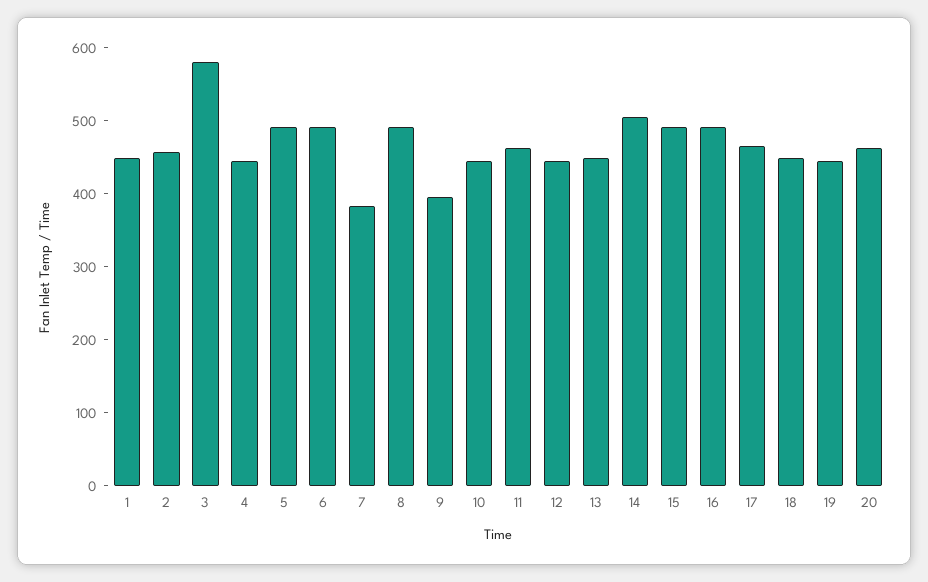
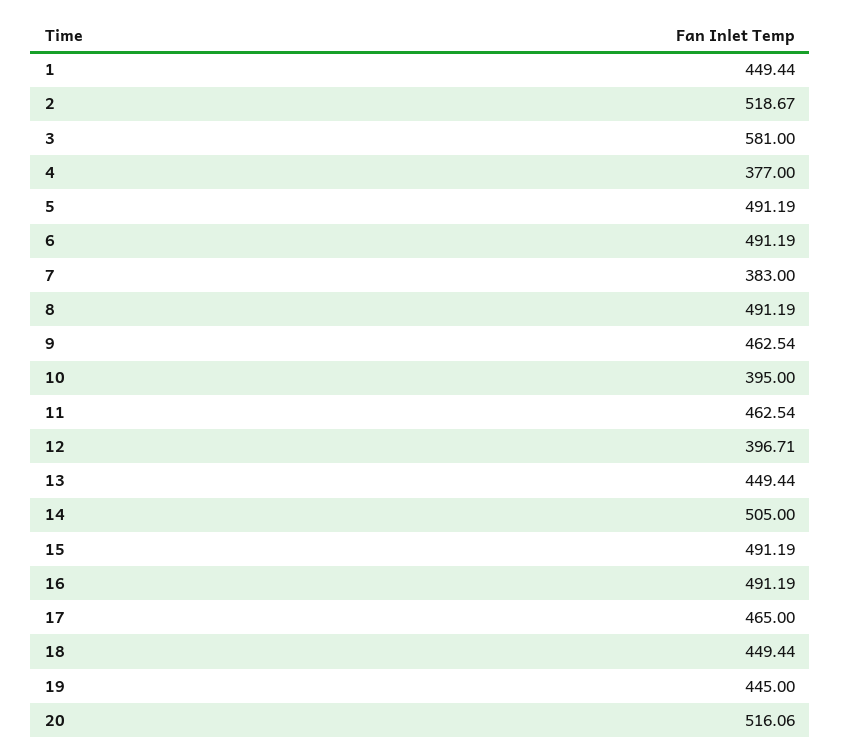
2: 460 -> 518.67
4: 440 -> 377
9: 400 -> 462.54
10: 440 -> 395
12: 440 -> 396.71
20: 460 -> 516.06

